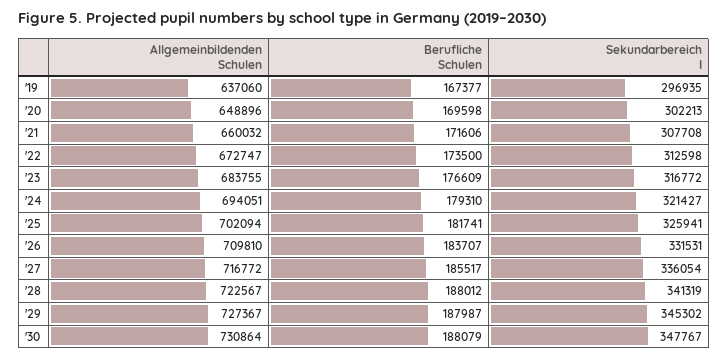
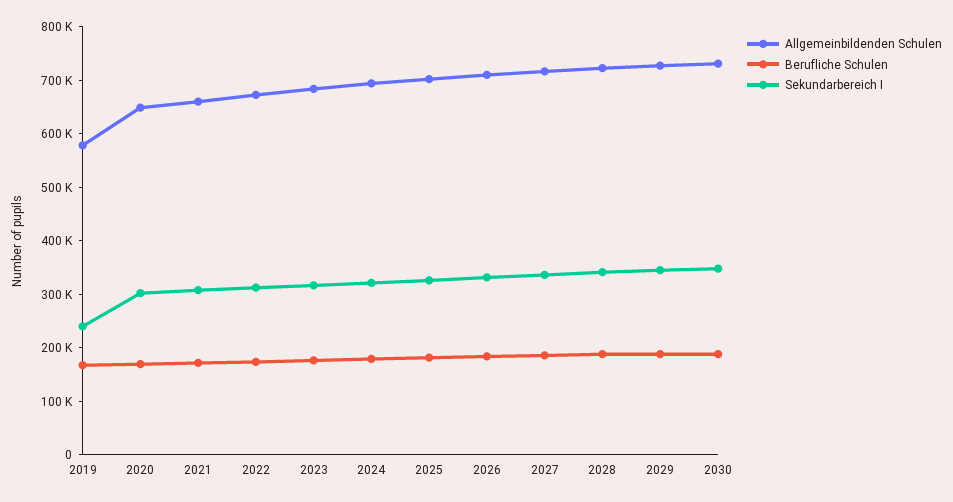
Allgemeinbildenden Schulen, '19: 637060 -> 580000
Sekundarbereich I, '19: 296935 -> 240000

